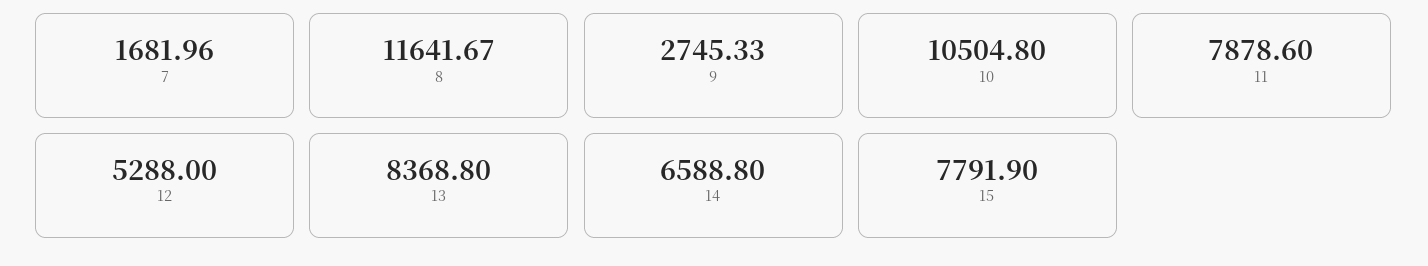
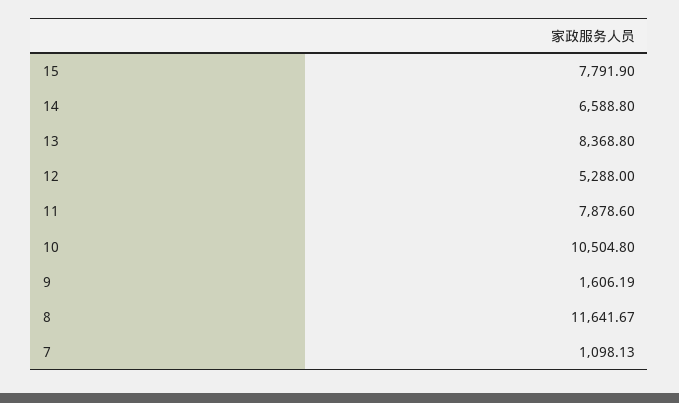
7: 1681.96 -> 1098.13
9: 2745.33 -> 1606.19

